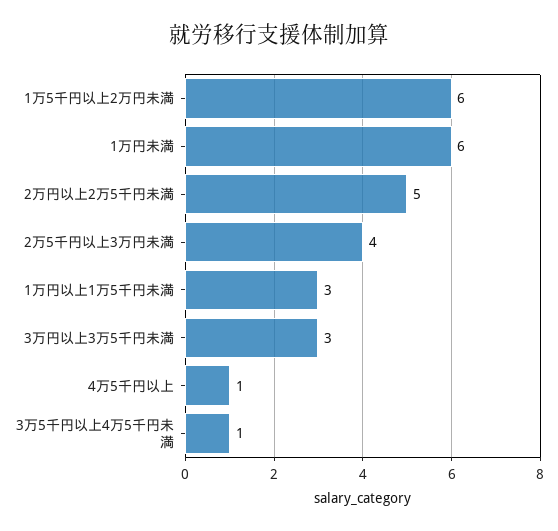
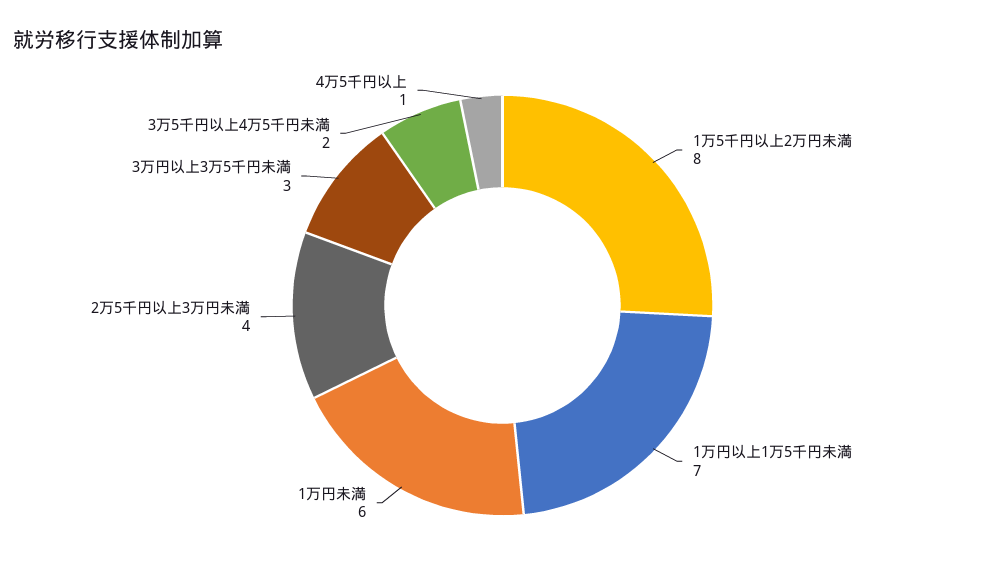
1万5千円以上2万円未満: 6 -> 8
2万円以上2万5千円未満: 5 -> none
1万円以上1万5千円未満: 3 -> 7
3万5千円以上4万5千円未満: 1 -> 2

